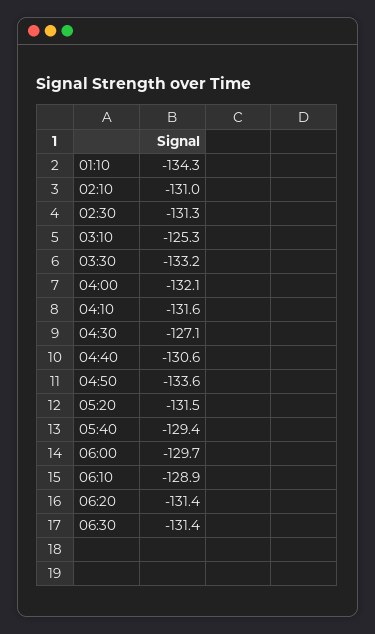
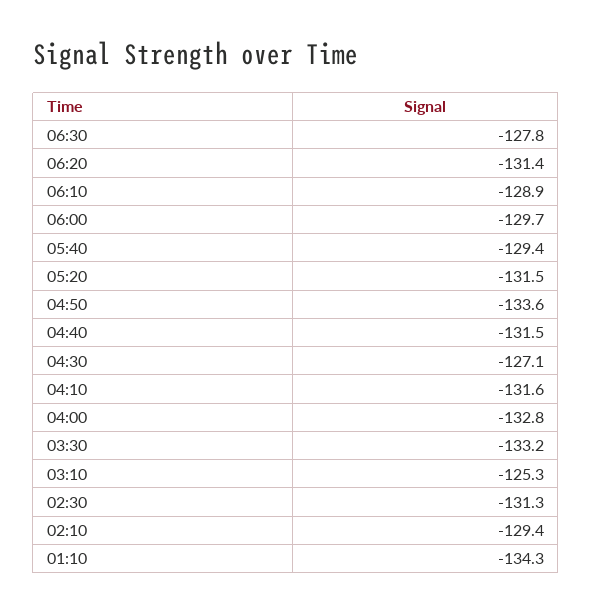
02:10: -131 -> -129.4
04:00: -132.1 -> -132.8
04:40: -130.6 -> -131.5
06:30: -131.4 -> -127.8

